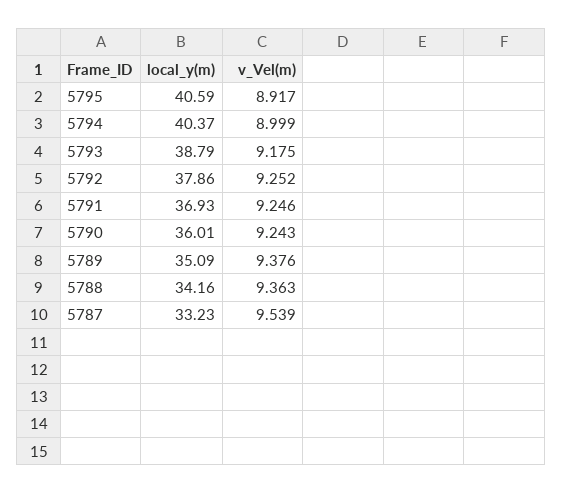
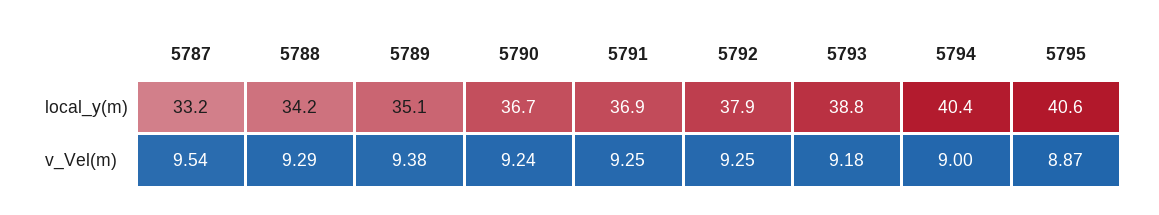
v_Vel(m), 5795: 8.917 -> 8.87
local_y(m), 5790: 36.01 -> 36.7
v_Vel(m), 5788: 9.363 -> 9.29

